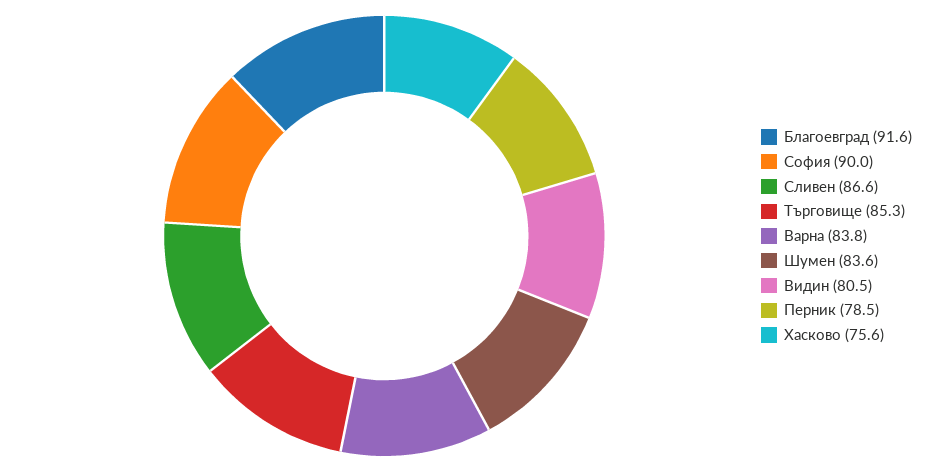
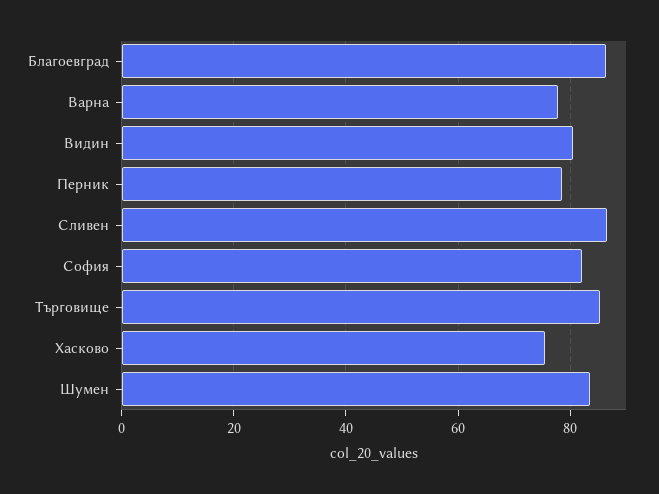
Благоевград: 91.6 -> 86
София: 90 -> 82
Варна: 83.8 -> 78

